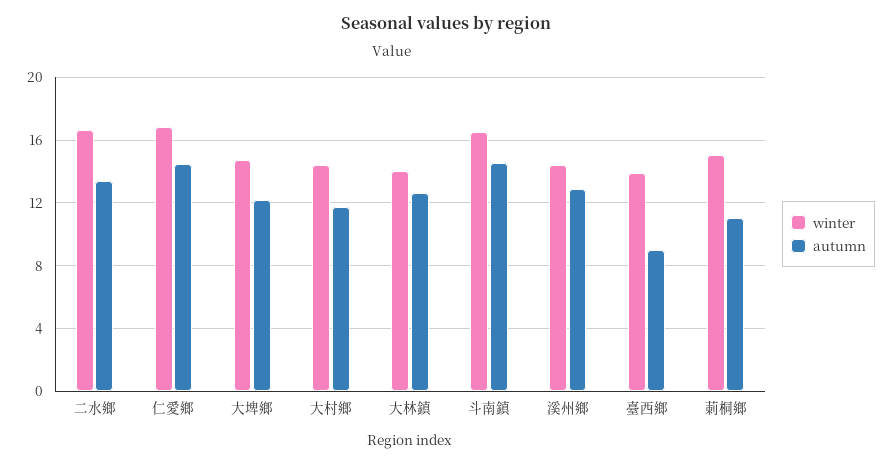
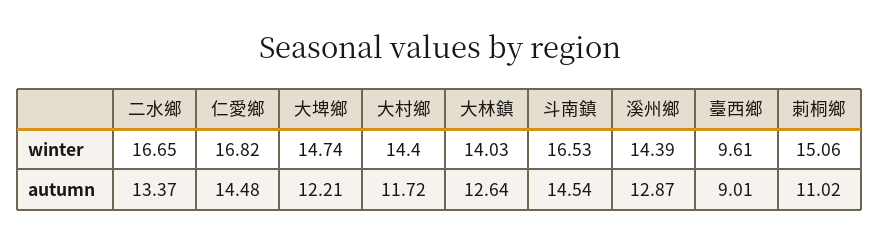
winter, 臺西鄉: 14 -> 9.61

